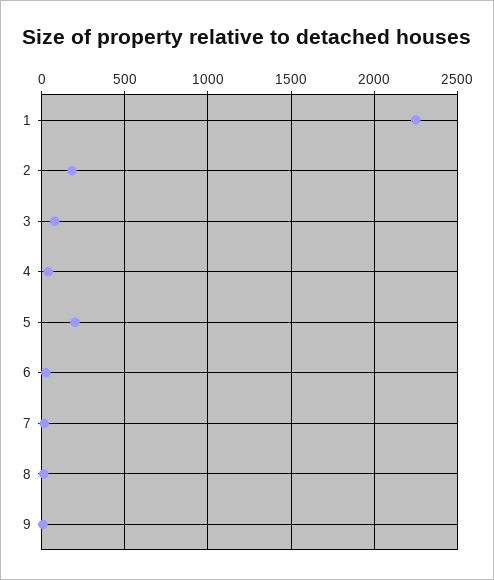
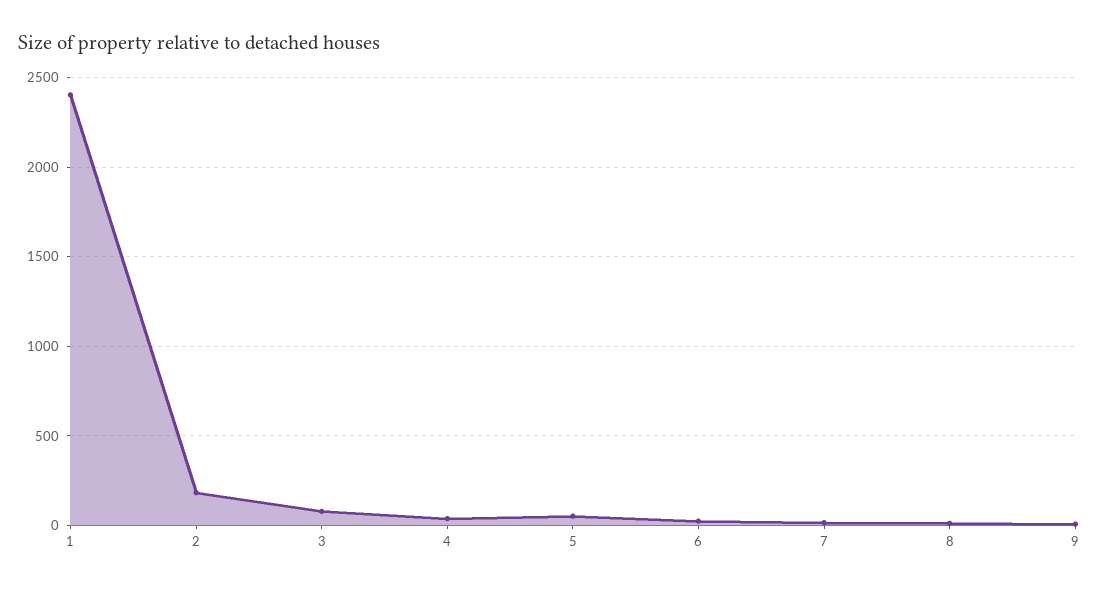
1: 2250 -> 2400
5: 200 -> 50

